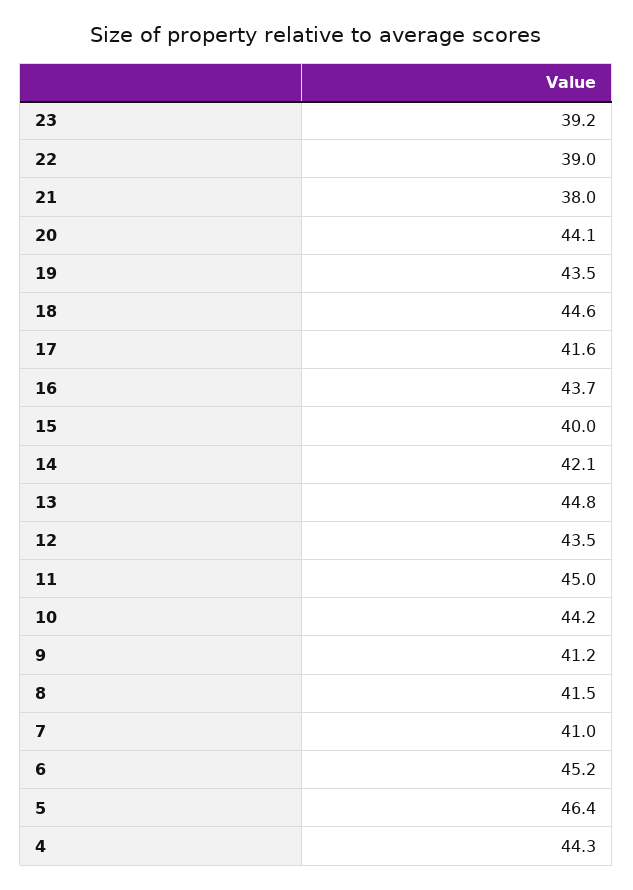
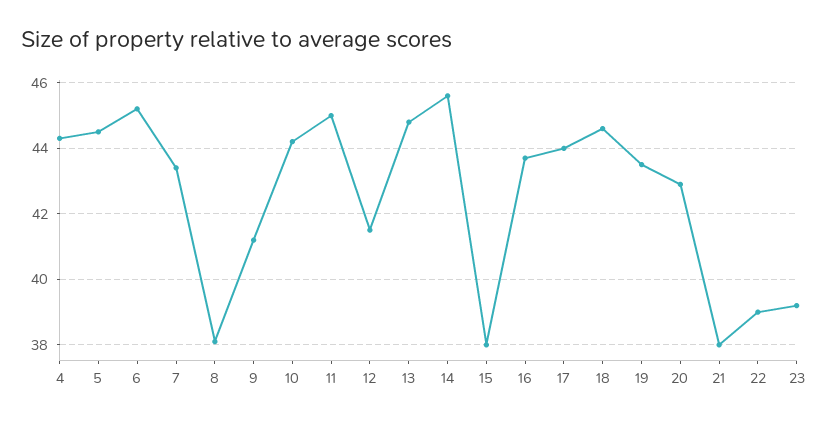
20: 44.1 -> 43
17: 41.6 -> 44
15: 40 -> 38
14: 42.1 -> 45.5
12: 43.5 -> 41.5
8: 41.5 -> 38
7: 41 -> 43.5
5: 46.4 -> 44.5

